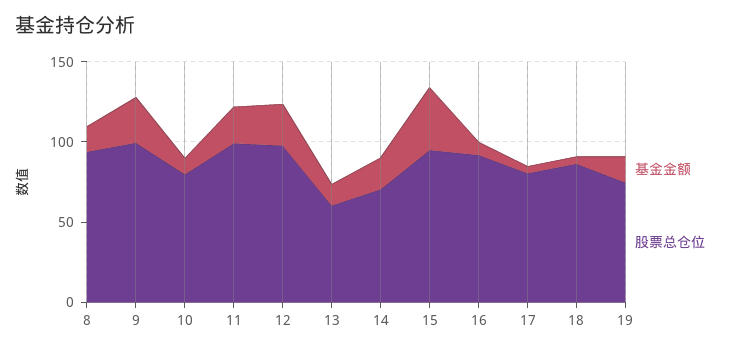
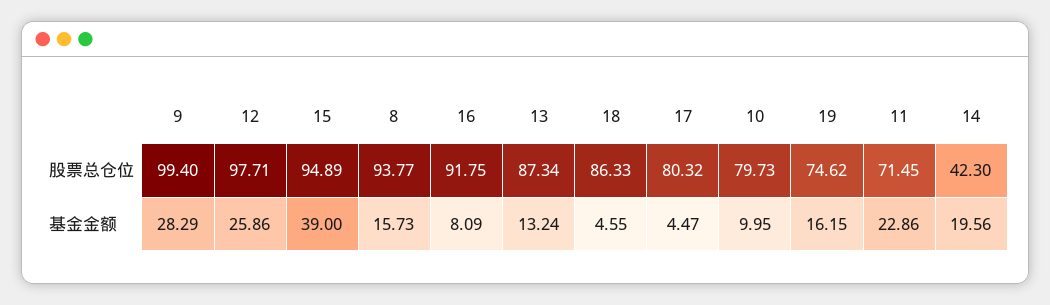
股票总仓位, 11: 100 -> 71.45
股票总仓位, 13: 60 -> 87.34
股票总仓位, 14: 70 -> 42.3

